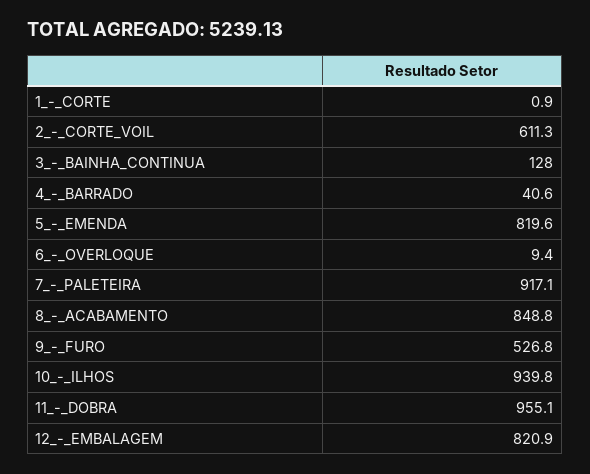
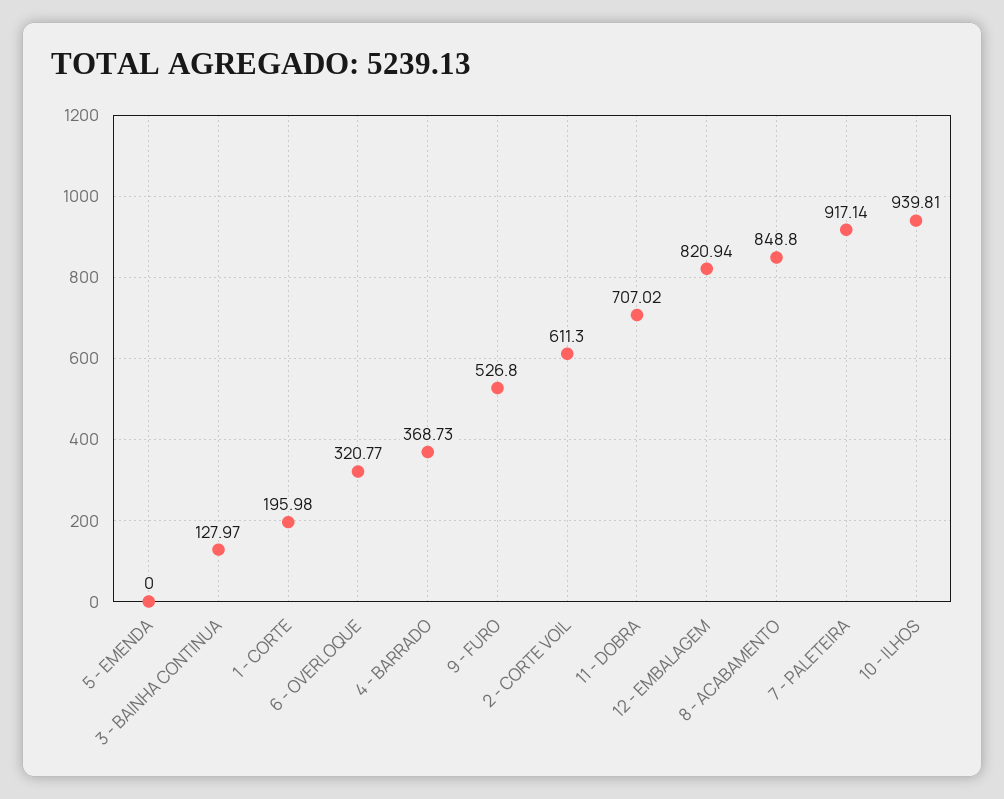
1_-_CORTE: 0.9 -> 195.98
4_-_BARRADO: 40.6 -> 368.73
5_-_EMENDA: 819.6 -> 0
6_-_OVERLOQUE: 9.4 -> 320.77
11_-_DOBRA: 955.1 -> 707.02

